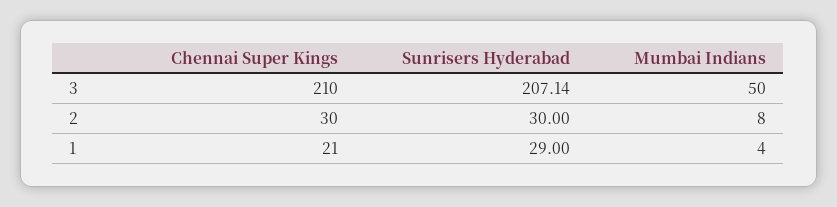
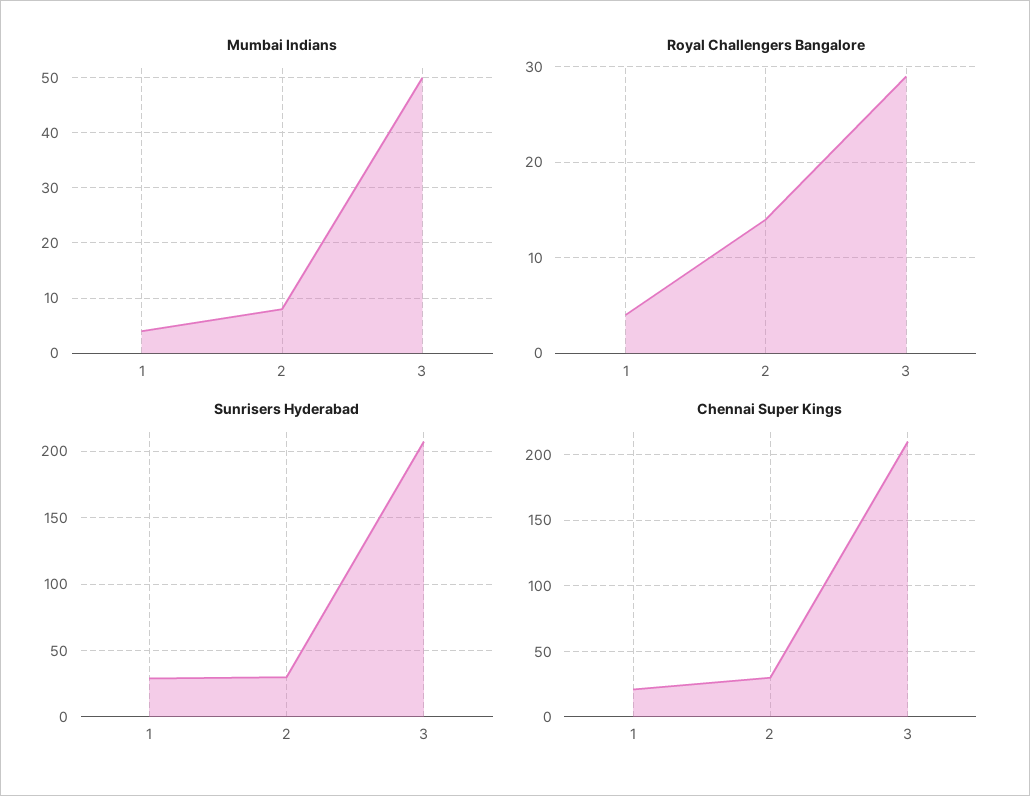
Royal Challengers Bangalore, 1: none -> 4
Royal Challengers Bangalore, 2: none -> 14
Royal Challengers Bangalore, 3: none -> 29

